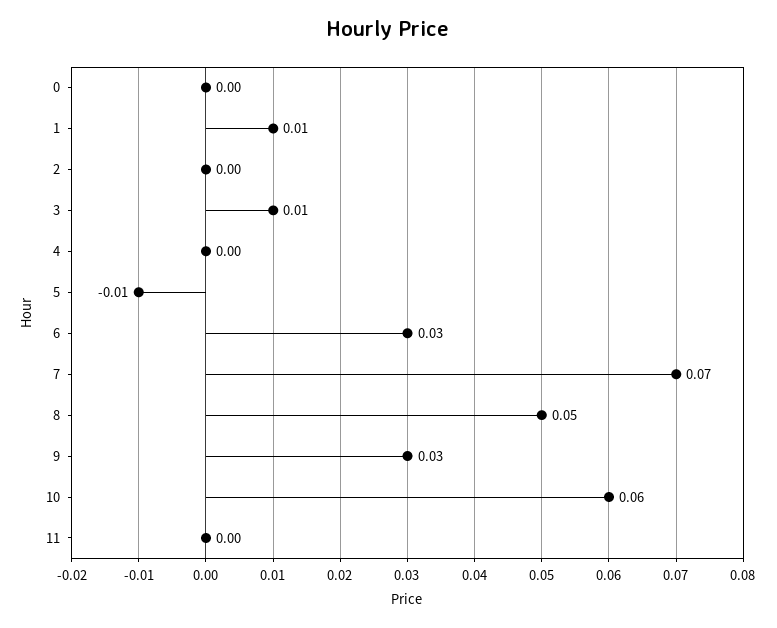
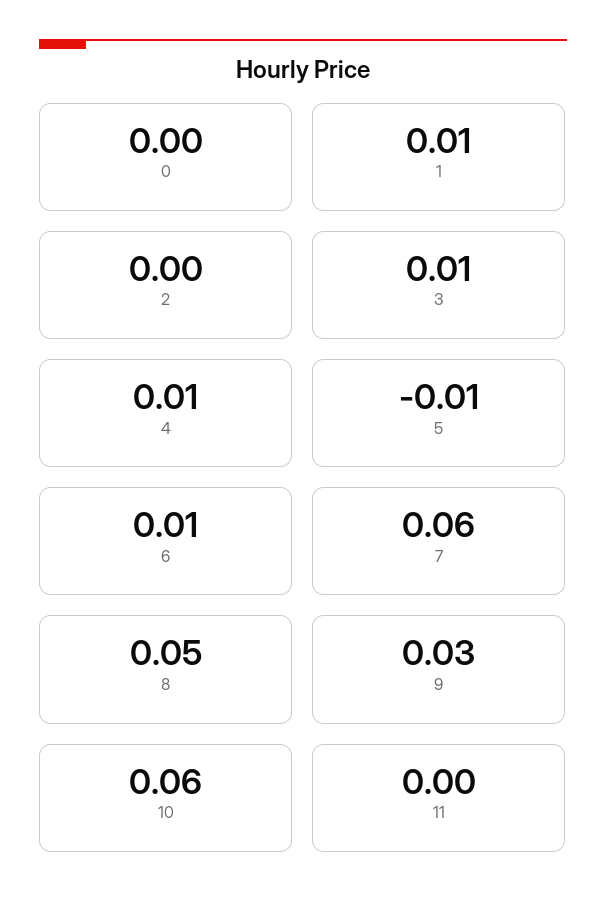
4: 0 -> 0.01
6: 0.03 -> 0.01
7: 0.07 -> 0.06

